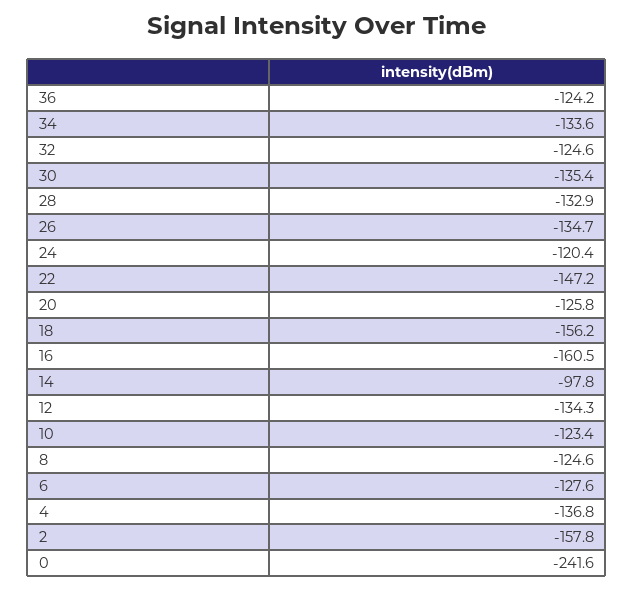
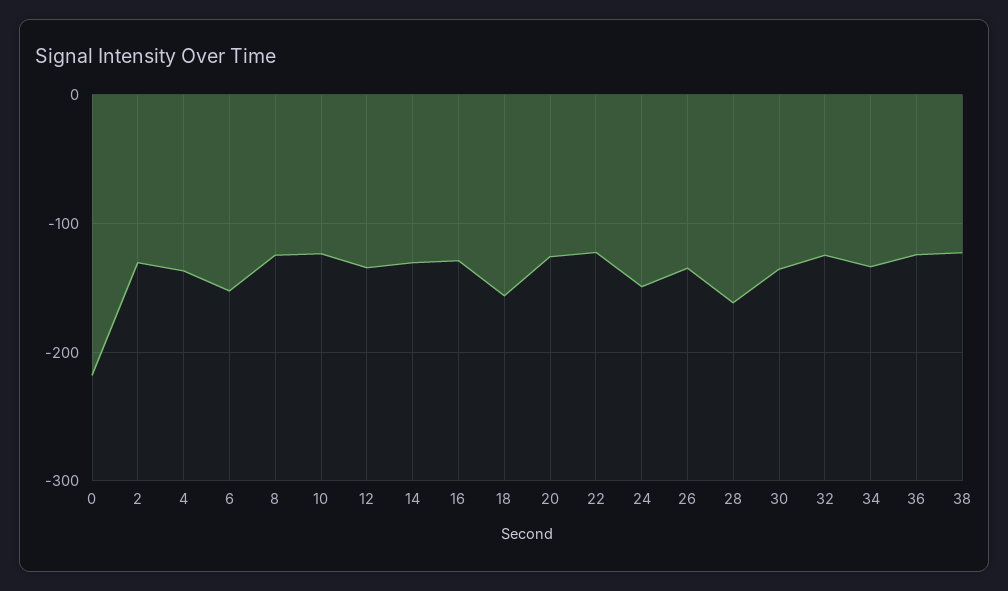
28: -132.9 -> -160
24: -120.4 -> -150
22: -147.2 -> -120
16: -160.5 -> -130
14: -97.8 -> -130
6: -127.6 -> -150
2: -157.8 -> -130
0: -241.6 -> -220
38: none -> -120

